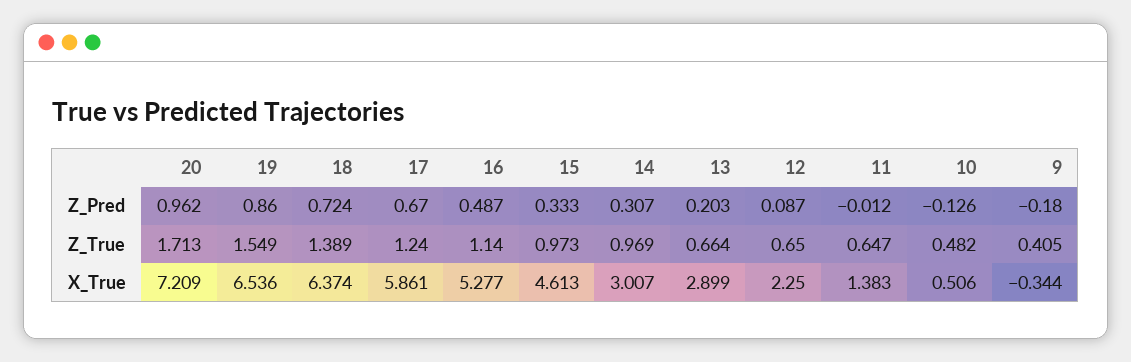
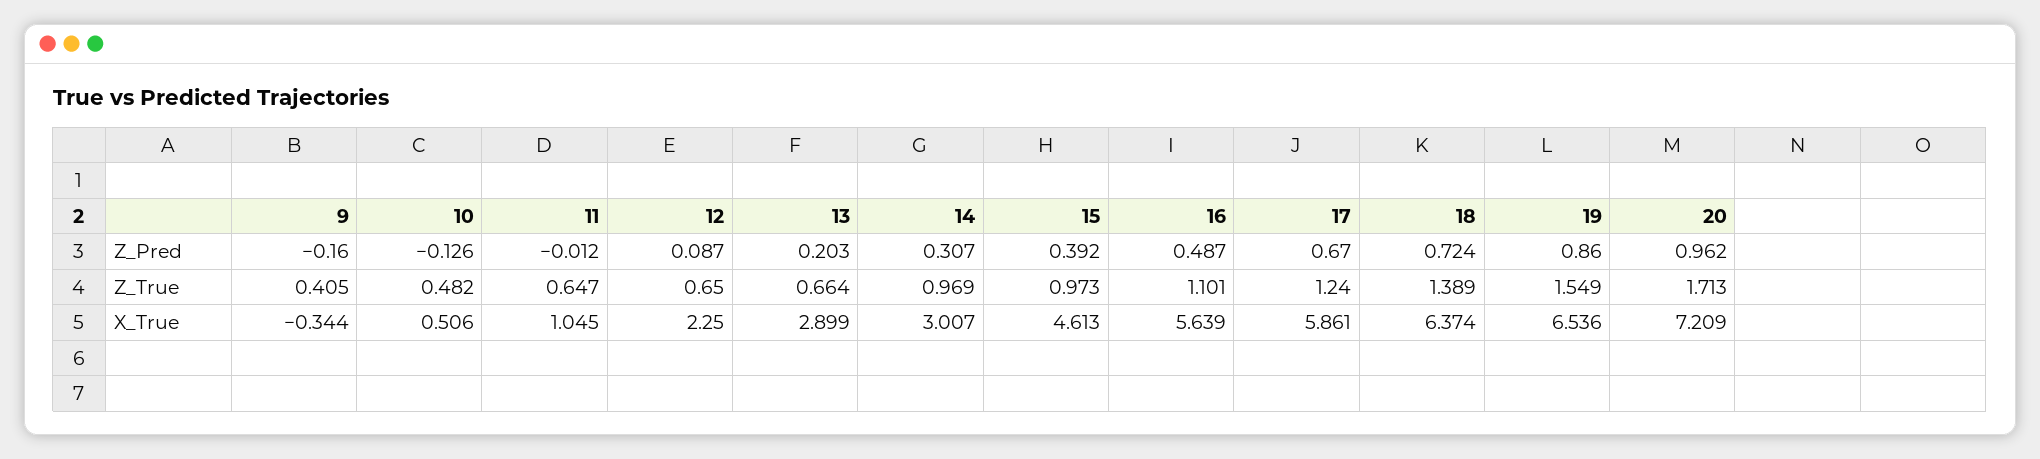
15, Z_Pred: 0.333 -> 0.392
9, Z_Pred: -0.18 -> -0.16
16, Z_True: 1.14 -> 1.101
16, X_True: 5.277 -> 5.639
11, X_True: 1.383 -> 1.045

